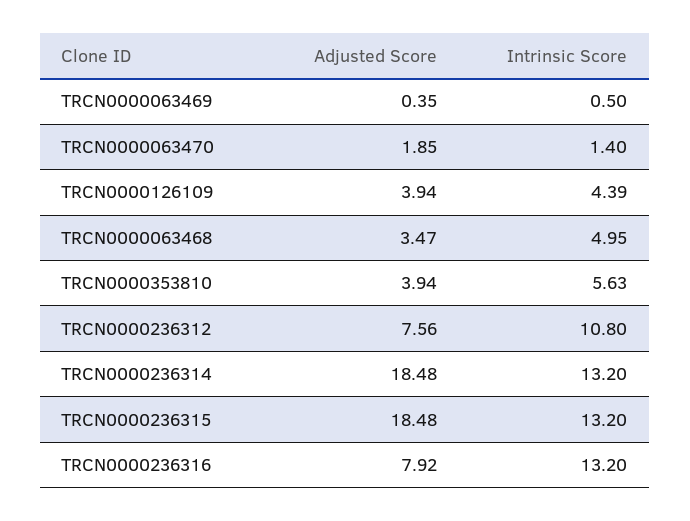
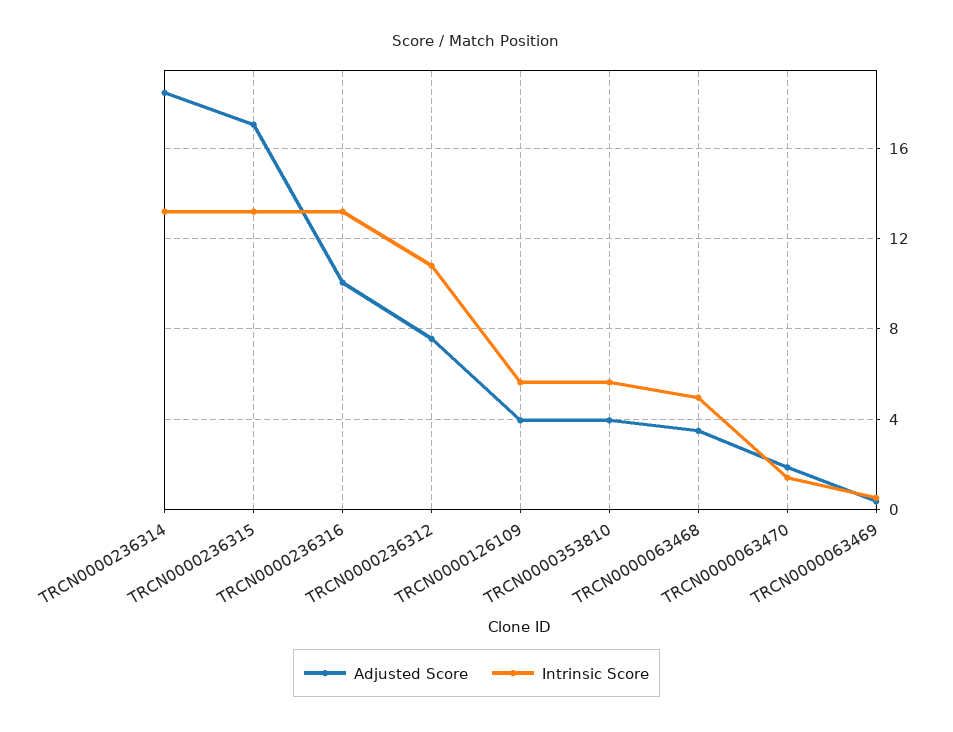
Intrinsic Score, TRCN0000126109: 4.39 -> 5.5
Adjusted Score, TRCN0000236315: 18.48 -> 17
Adjusted Score, TRCN0000236316: 7.92 -> 10

